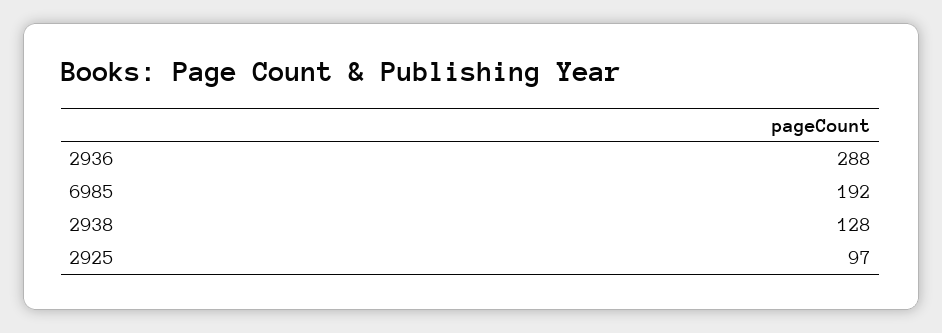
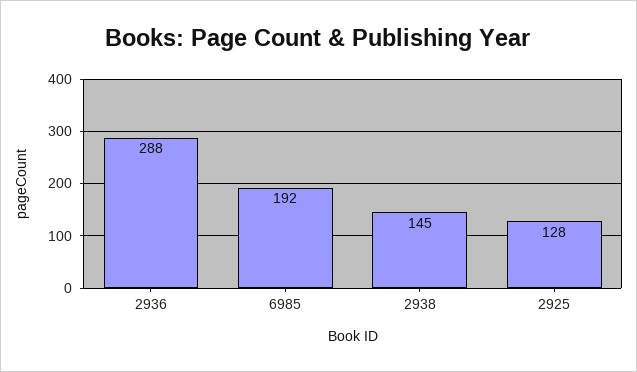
2938: 128 -> 145
2925: 97 -> 128

